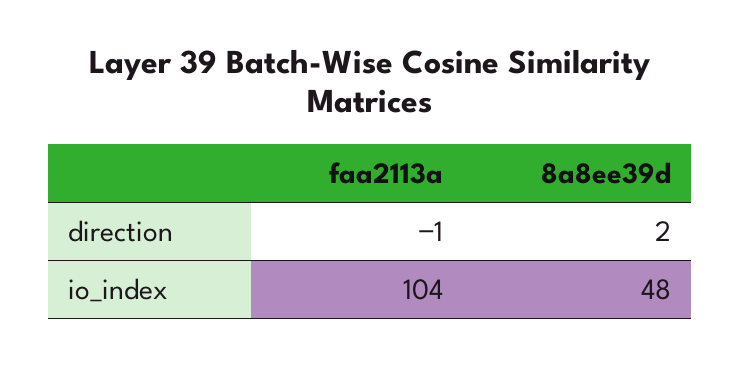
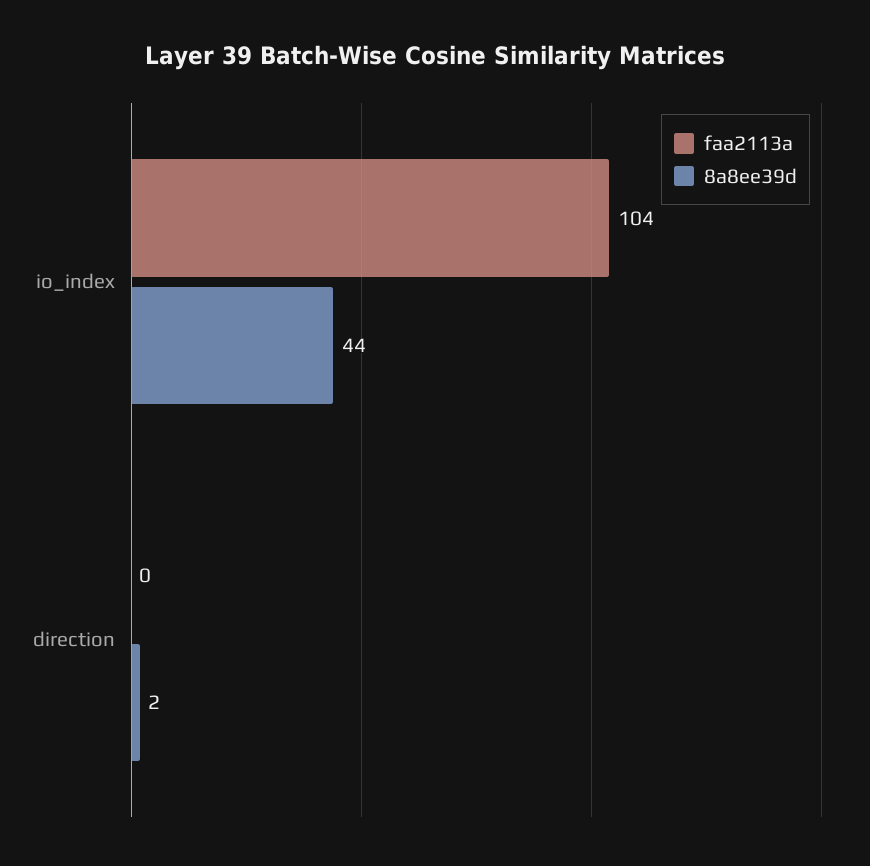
faa2113a, direction: -1 -> 0
8a8ee39d, io_index: 48 -> 44

